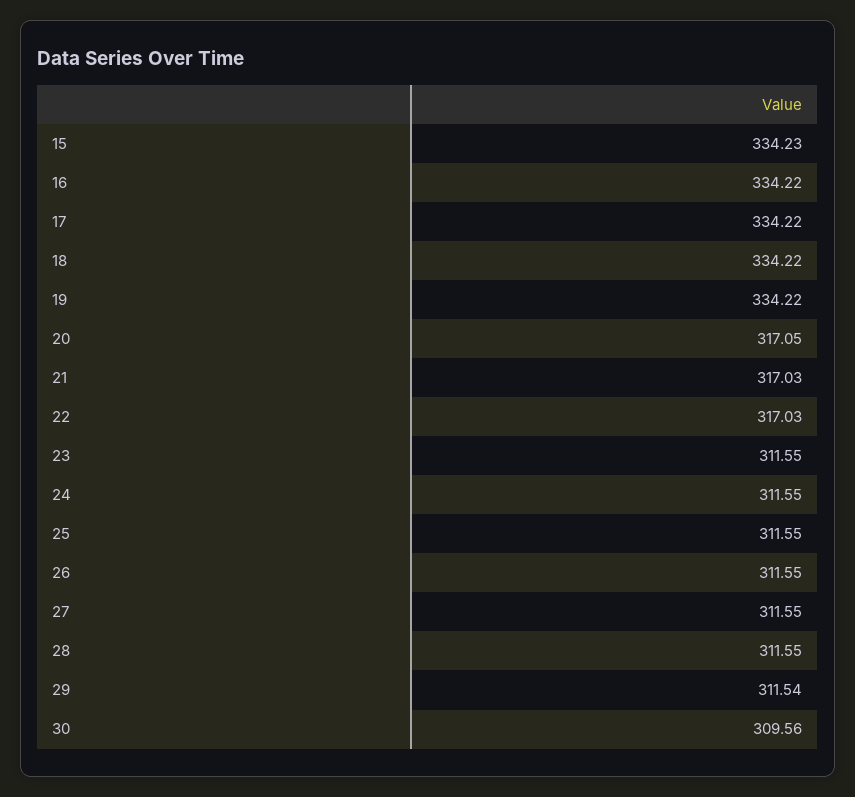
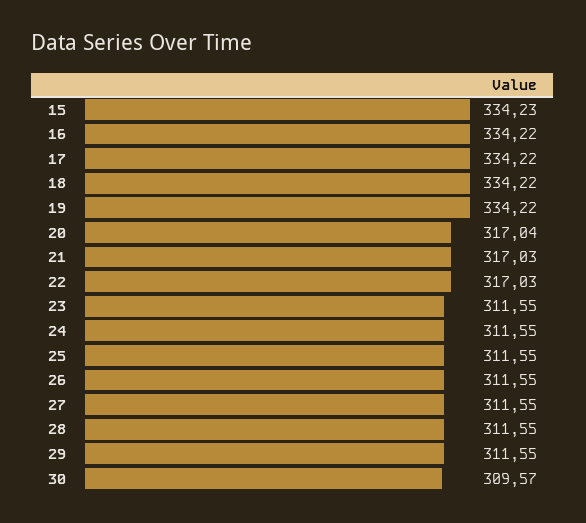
20: 317.05 -> 317.04
29: 311.54 -> 311.55
30: 309.56 -> 309.57

